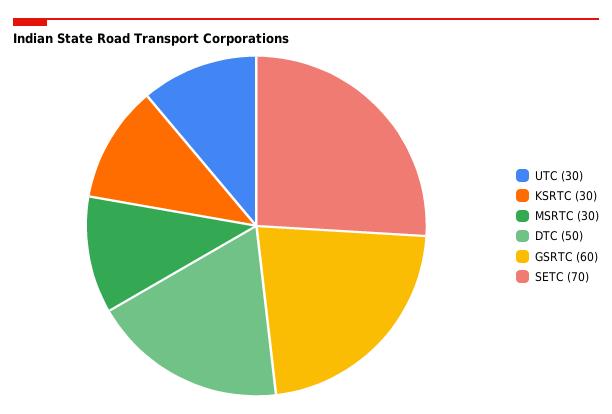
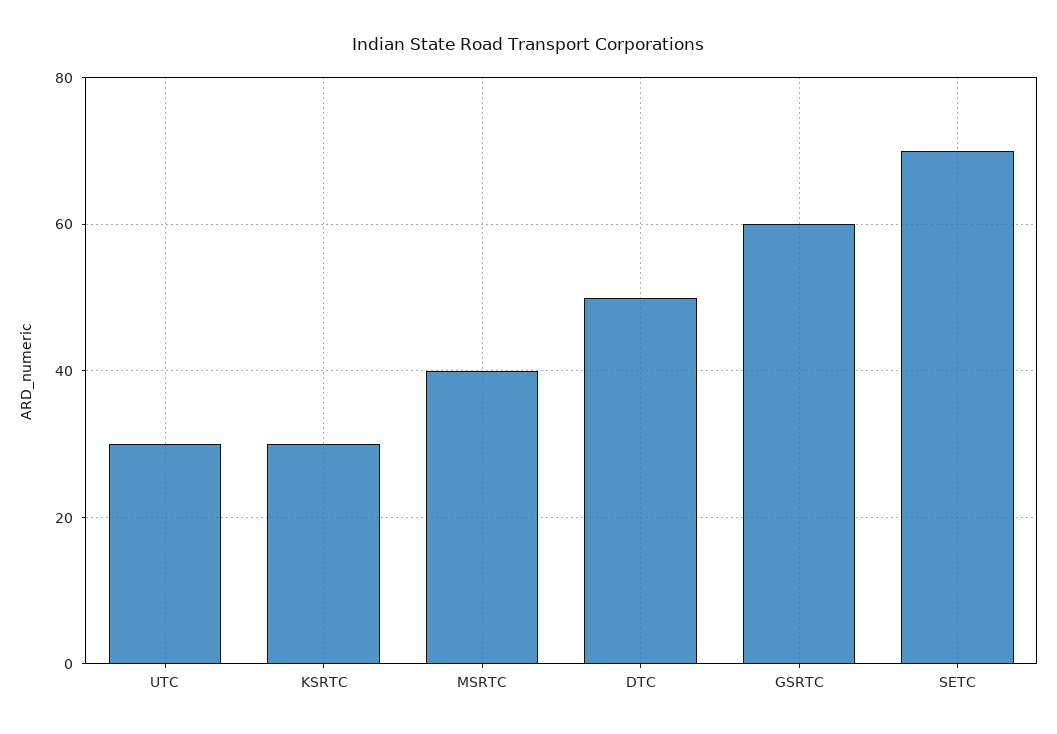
MSRTC: 30 -> 40

